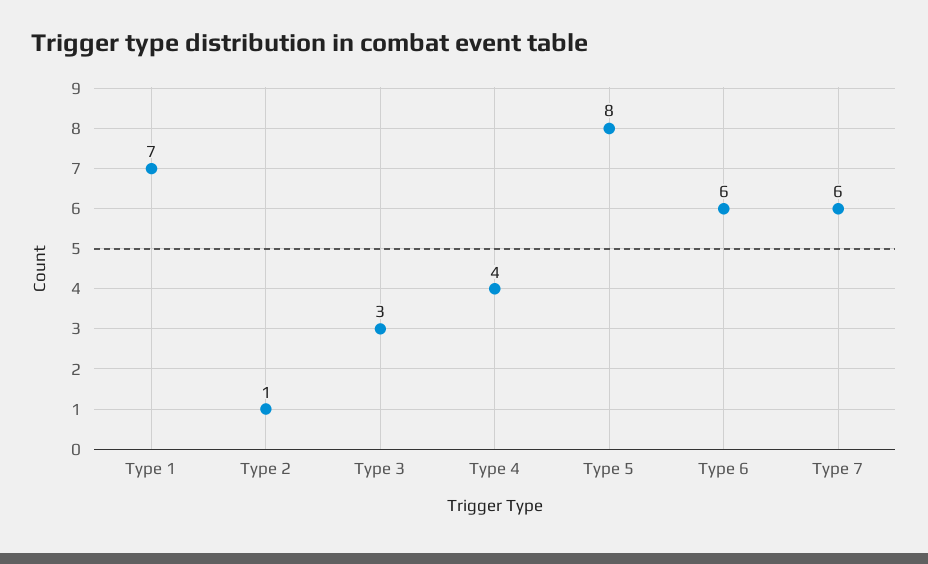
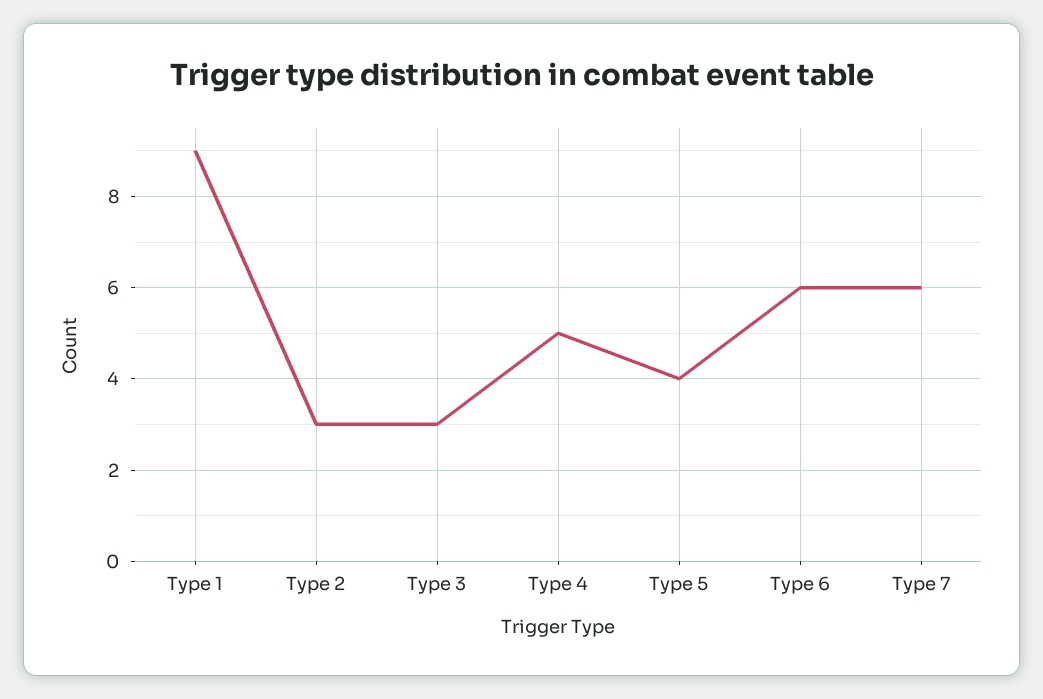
Type 1: 7 -> 9
Type 2: 1 -> 3
Type 4: 4 -> 5
Type 5: 8 -> 4

